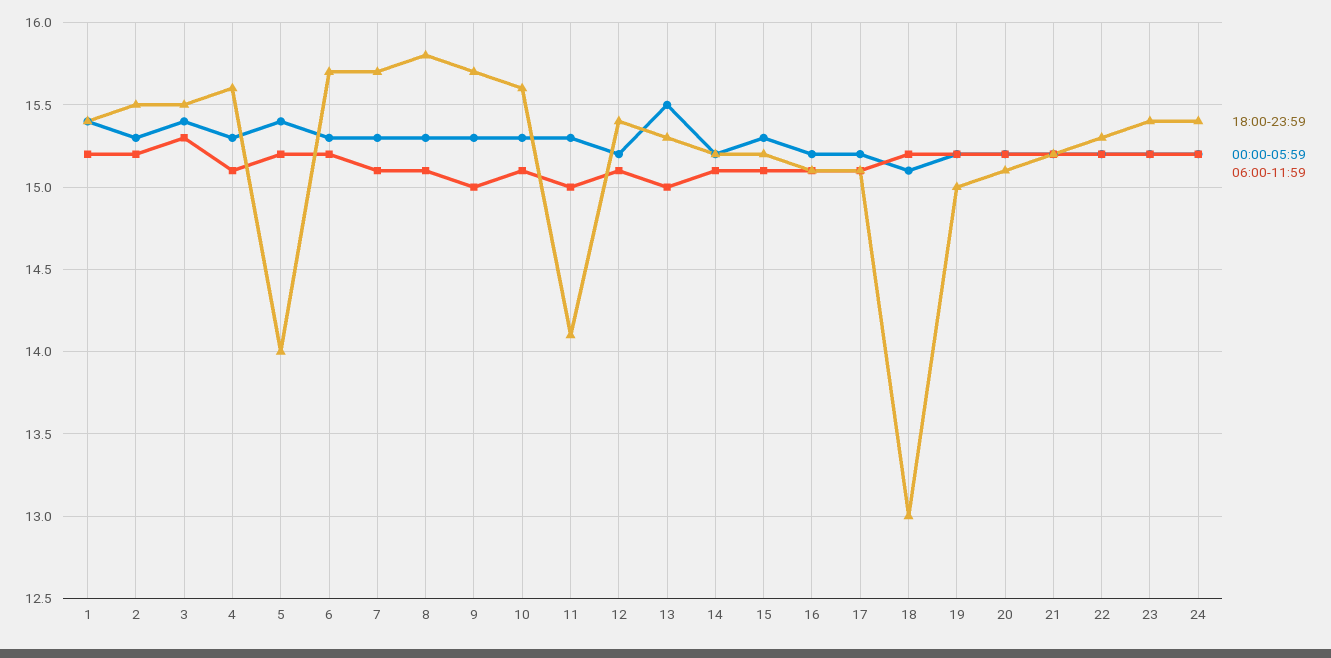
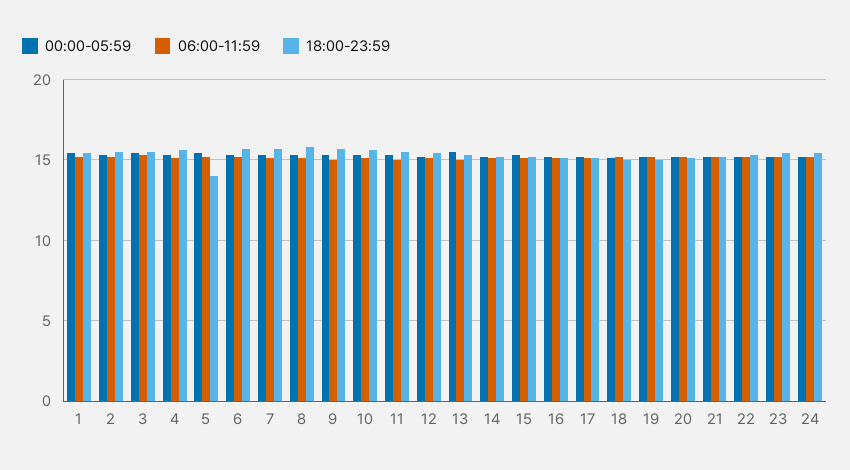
18:00-23:59, 11: 14.1 -> 15.5
18:00-23:59, 18: 13 -> 15

